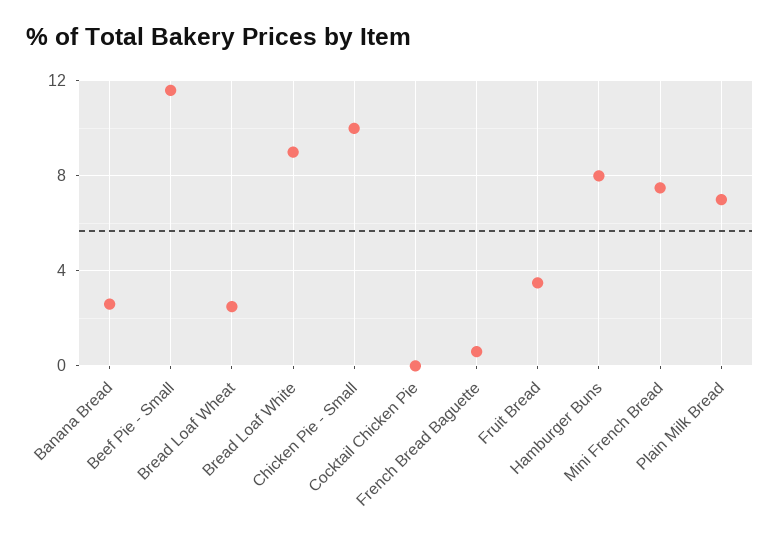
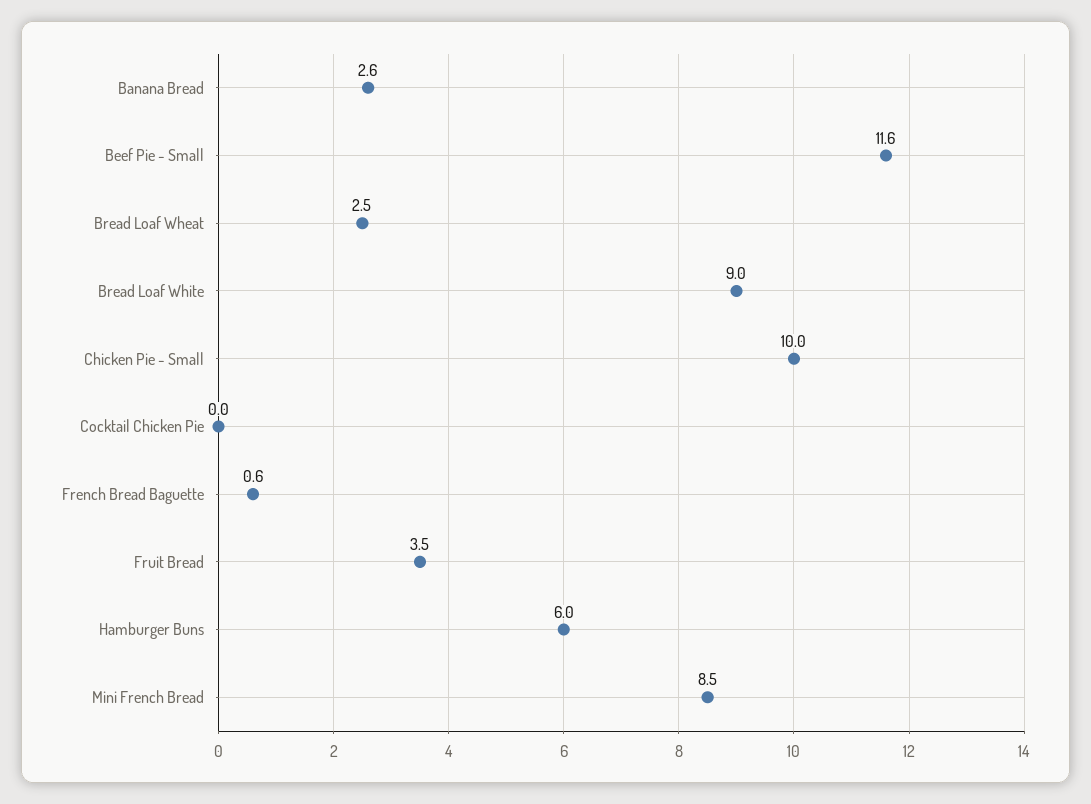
Hamburger Buns: 8 -> 6
Mini French Bread: 7.5 -> 8.5
Plain Milk Bread: 7 -> none

